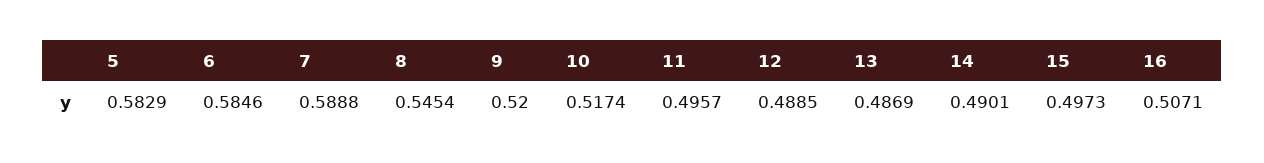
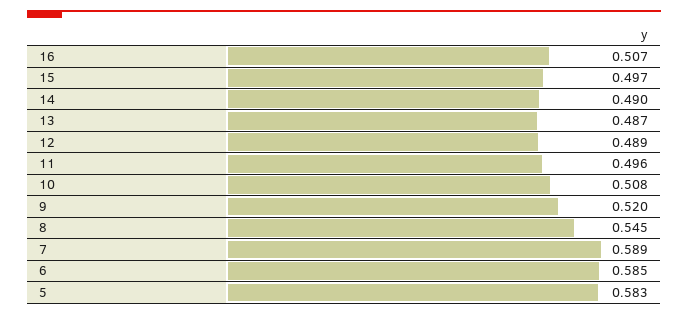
10: 0.5174 -> 0.508

